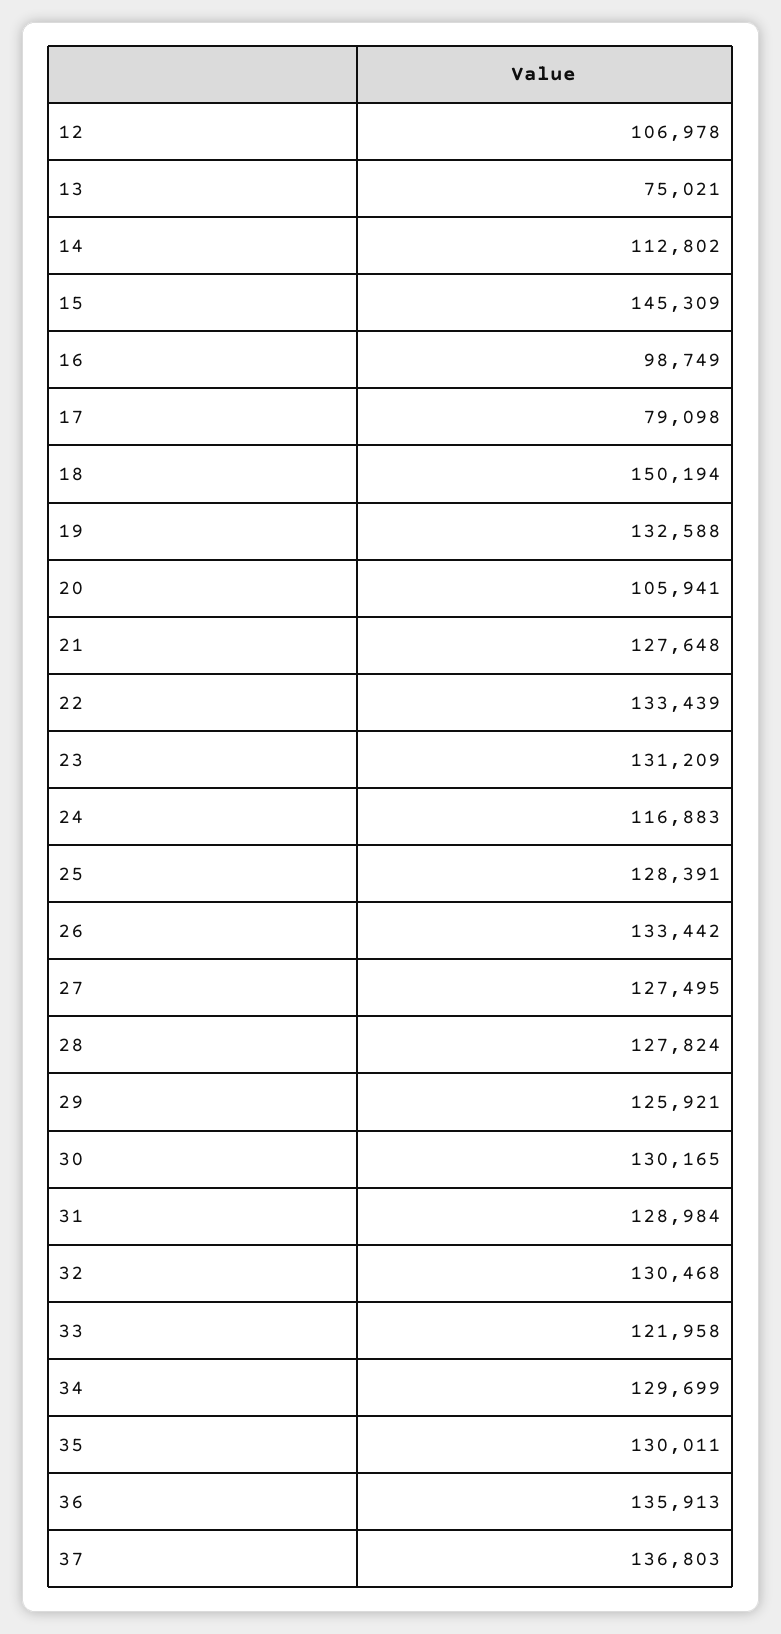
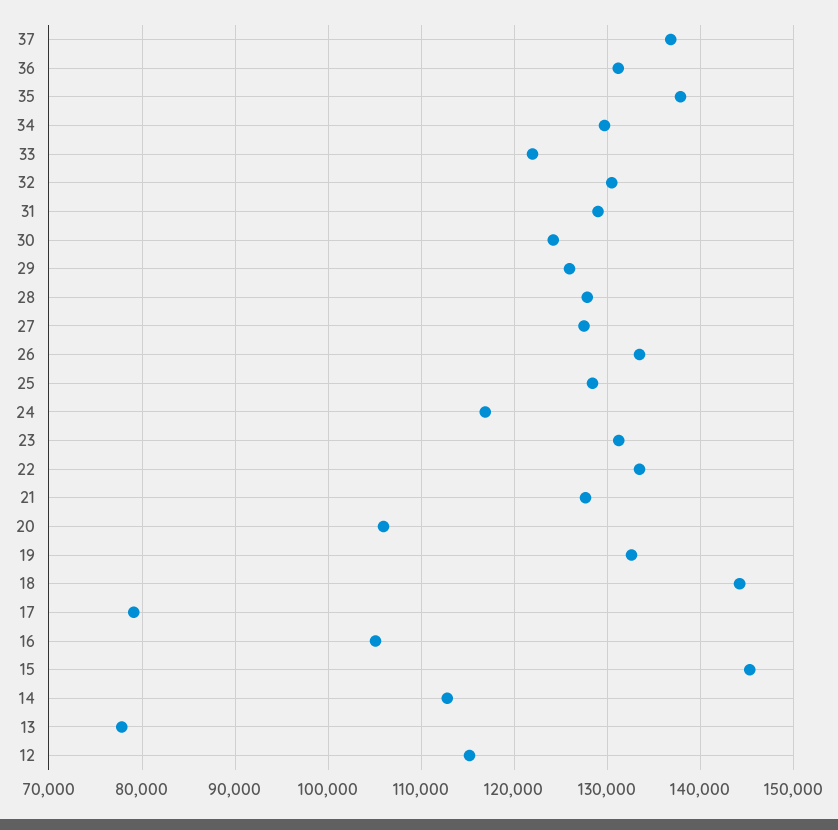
12: 106978 -> 115000
13: 75021 -> 78000
16: 98749 -> 105000
18: 150194 -> 144000
30: 130165 -> 124000
35: 130011 -> 138000
36: 135913 -> 131000

